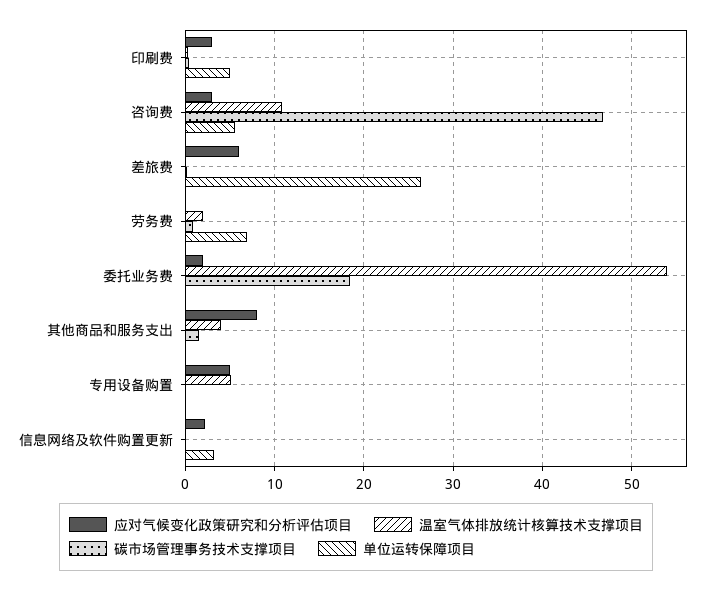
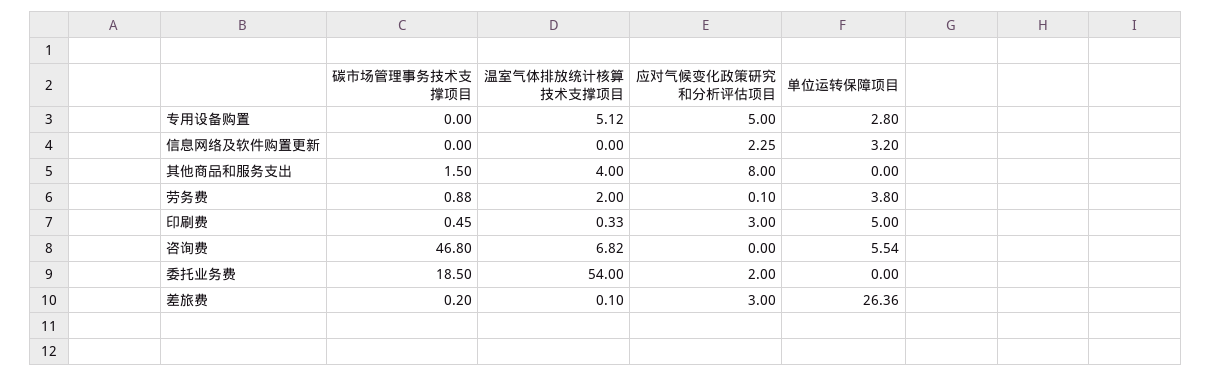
应对气候变化政策研究和分析评估项目, 咨询费: 3 -> 0
温室气体排放统计核算技术支撑项目, 咨询费: 11 -> 6.82
应对气候变化政策研究和分析评估项目, 差旅费: 6 -> 3
单位运转保障项目, 劳务费: 7 -> 3.8
单位运转保障项目, 专用设备购置: 0 -> 2.8

